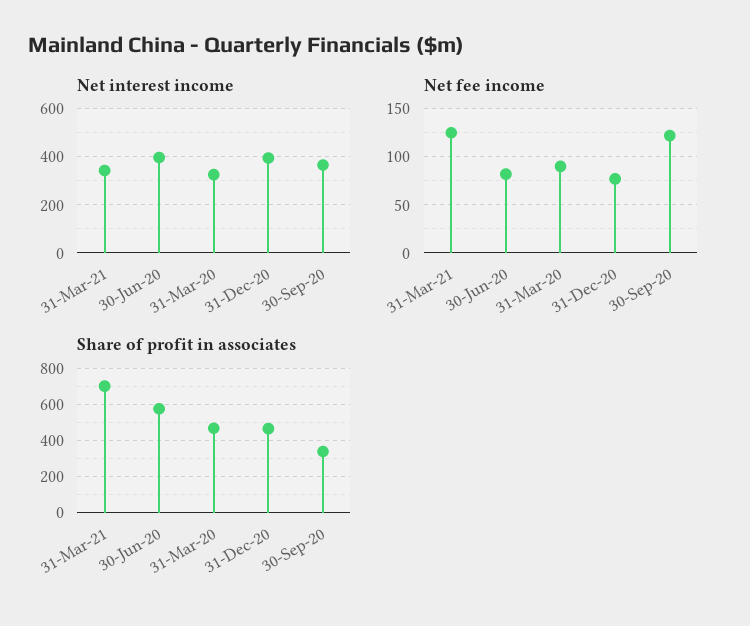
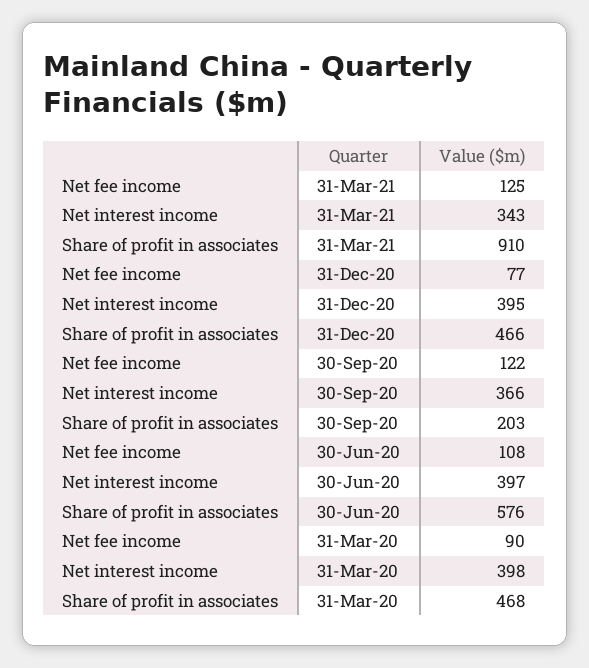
Net interest income, 31-Mar-20: 325 -> 398
Net fee income, 30-Jun-20: 80 -> 108
Share of profit in associates, 31-Mar-21: 700 -> 910
Share of profit in associates, 30-Sep-20: 350 -> 203

